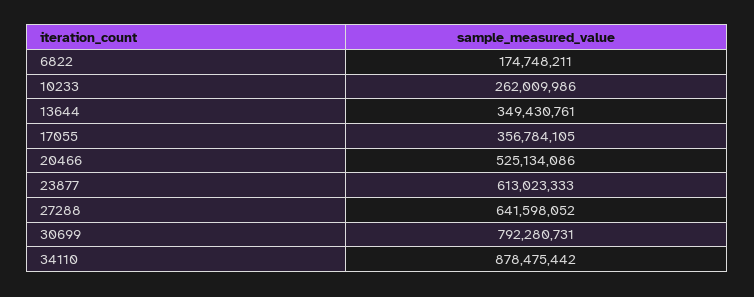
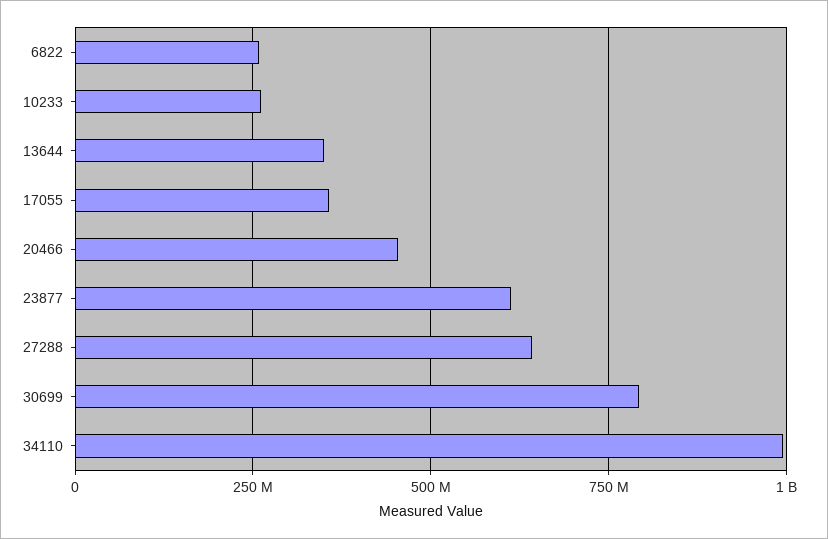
6822: 174748211 -> 250000000
20466: 525134086 -> 450000000
34110: 878475442 -> 1000000000

